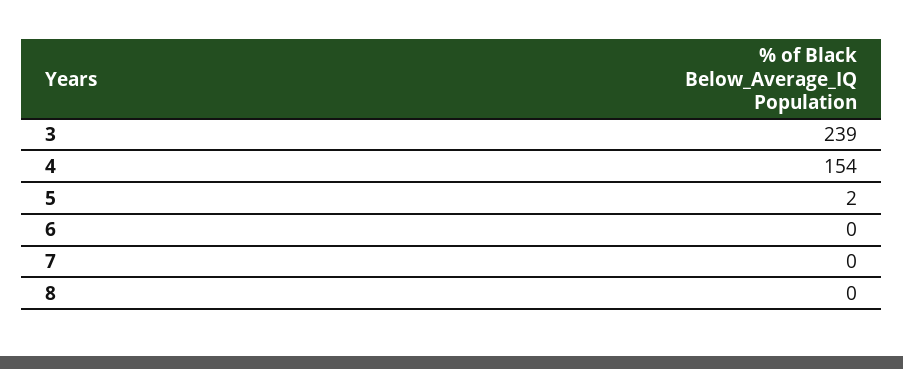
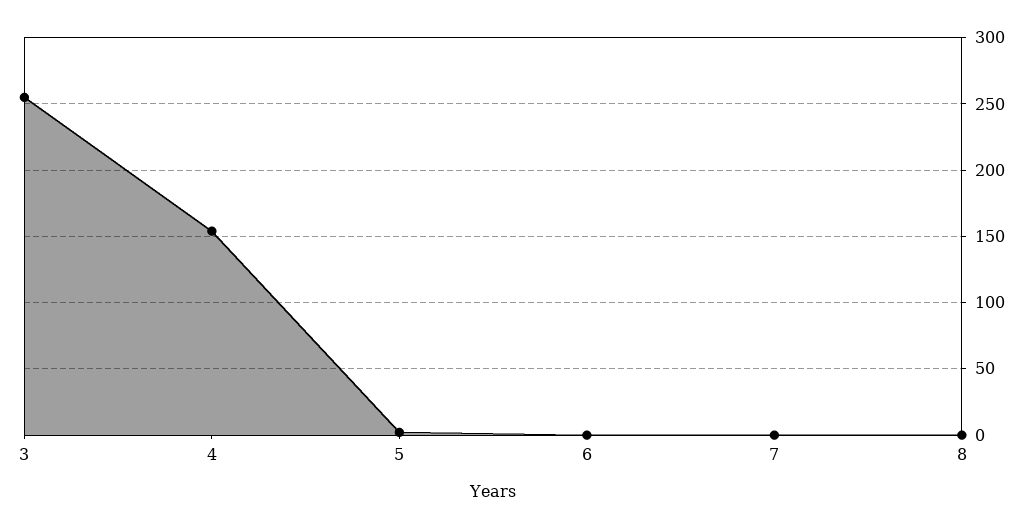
3: 239 -> 255

